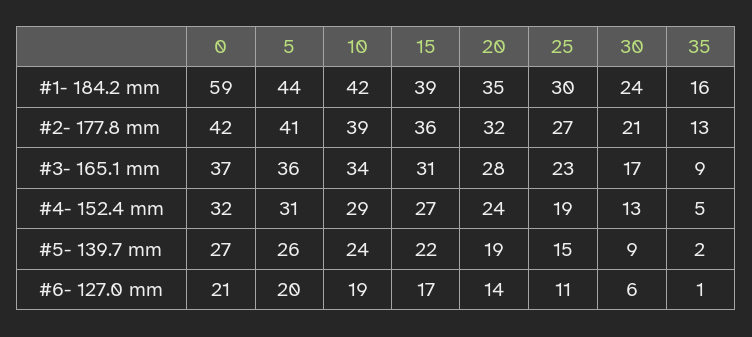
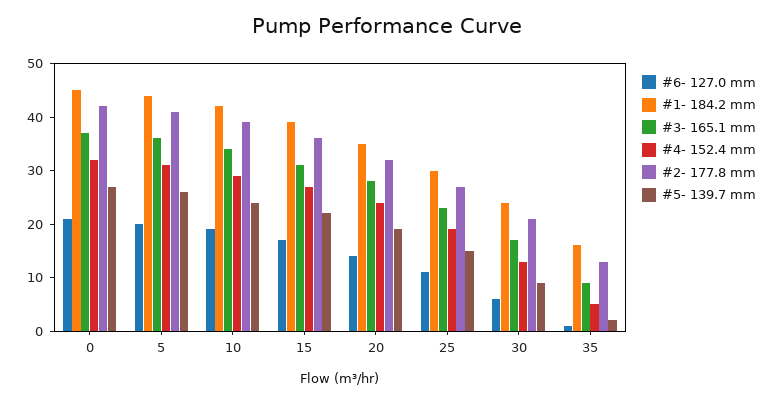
#1- 184.2 mm, 0: 59 -> 45

